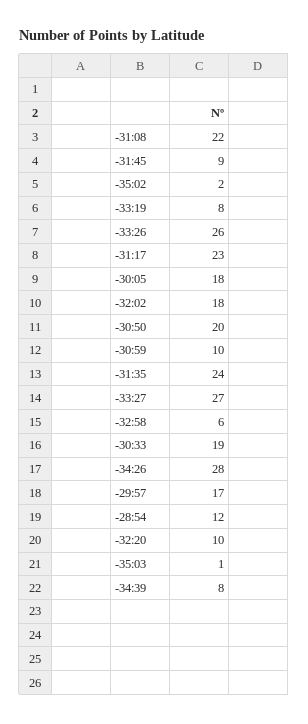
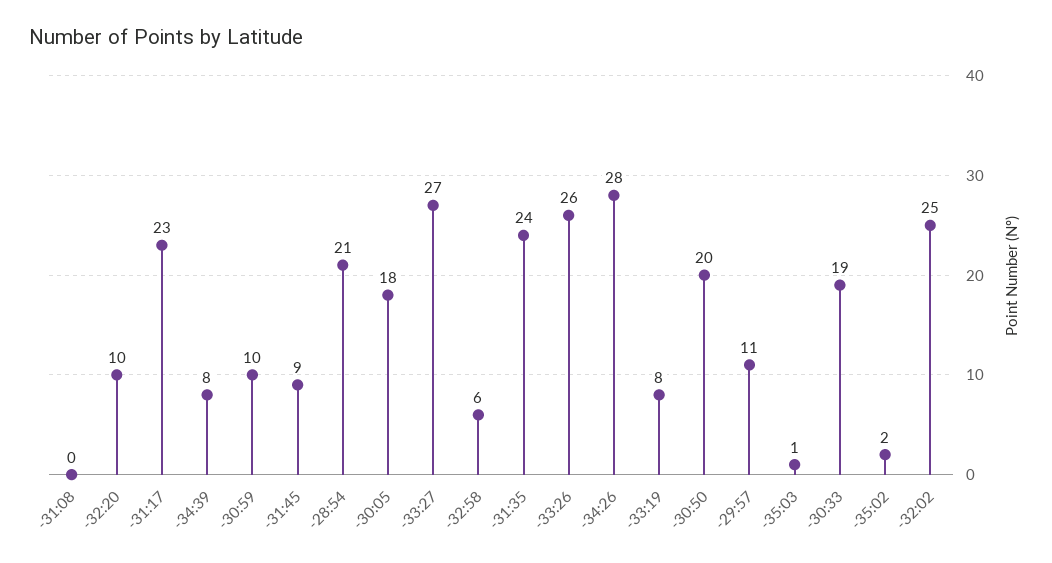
-31:08: 22 -> 0
-32:02: 18 -> 25
-29:57: 17 -> 11
-28:54: 12 -> 21

